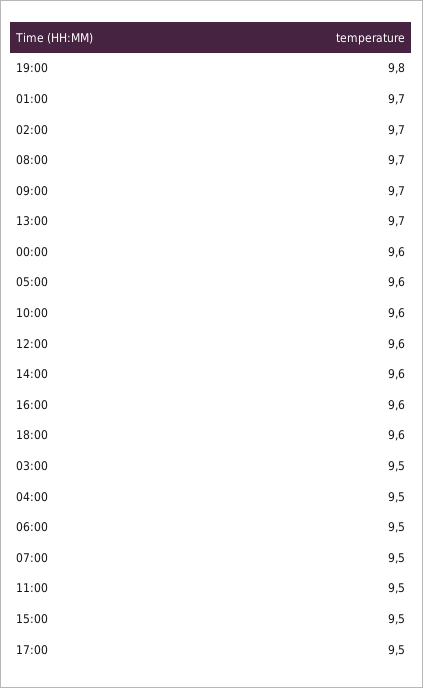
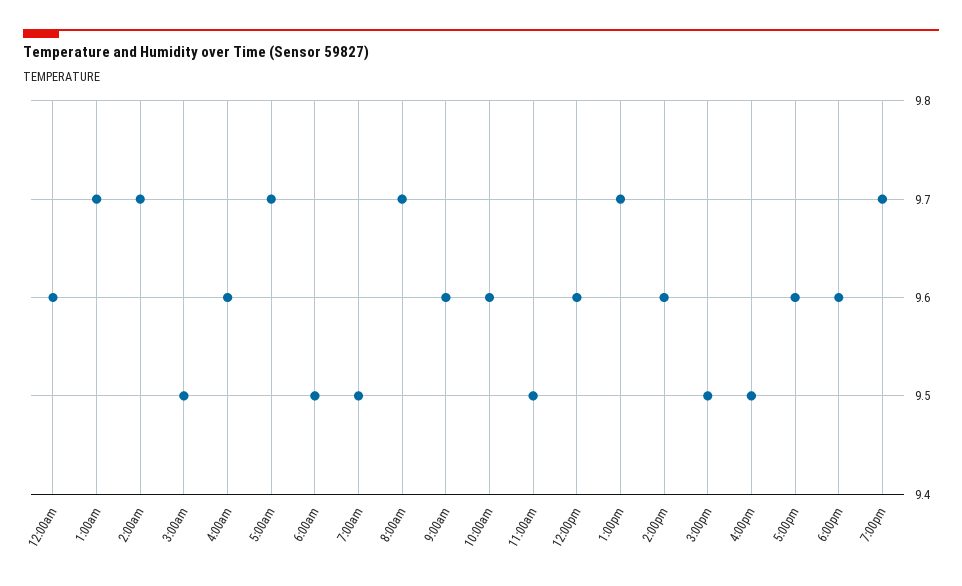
19:00: 9.8 -> 9.7
09:00: 9.7 -> 9.6
05:00: 9.6 -> 9.7
16:00: 9.6 -> 9.5
04:00: 9.5 -> 9.6
17:00: 9.5 -> 9.6

